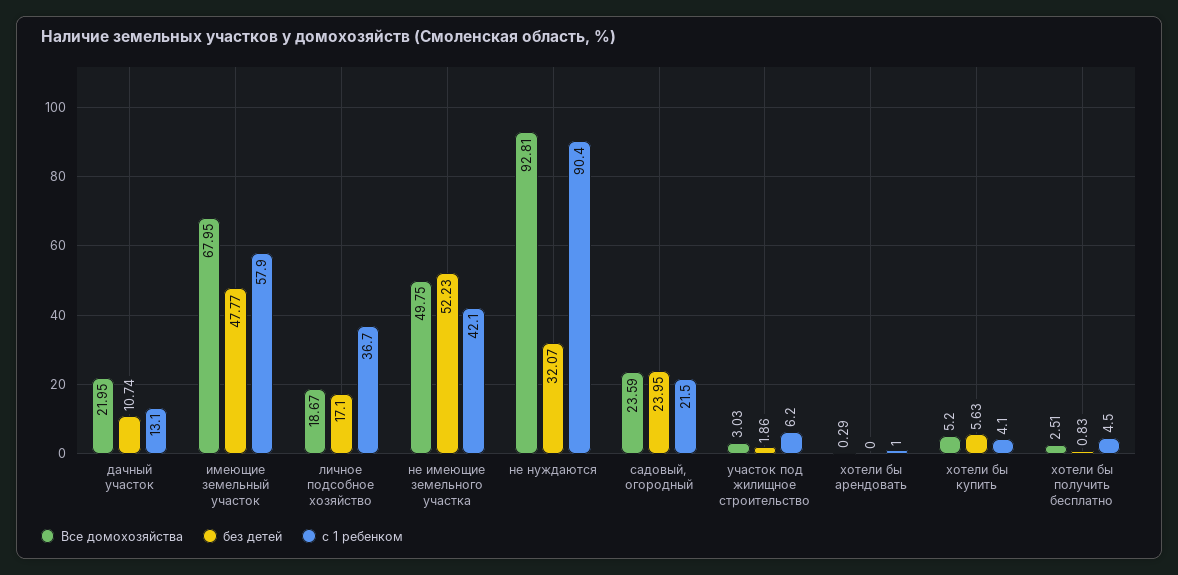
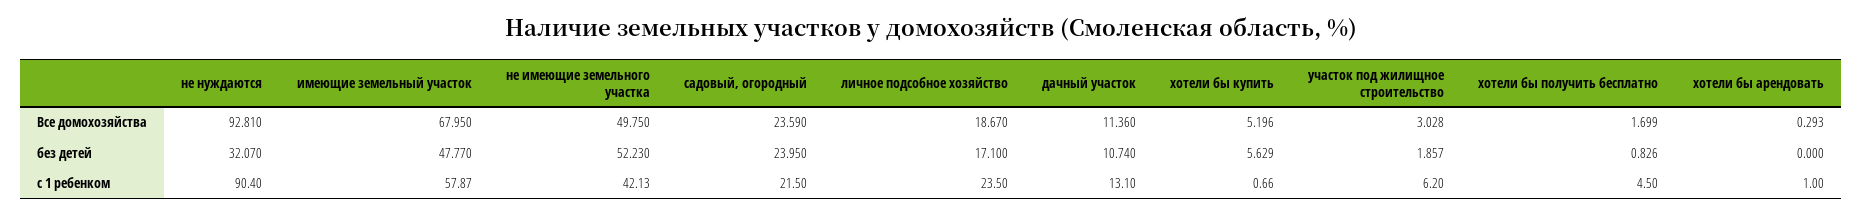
Все домохозяйства, дачный участок: 21.95 -> 11.36
с 1 ребенком, личное подсобное хозяйство: 36.7 -> 23.5
с 1 ребенком, хотели бы купить: 4.1 -> 0.66
Все домохозяйства, хотели бы получить бесплатно: 2.51 -> 1.699

